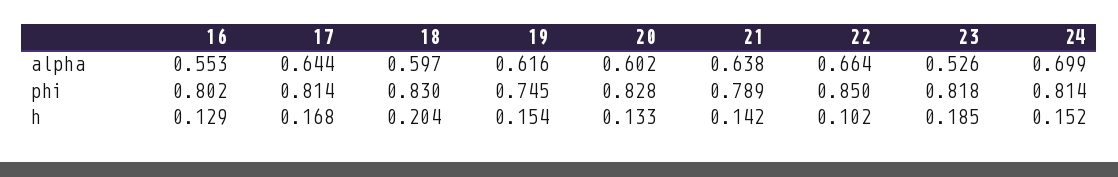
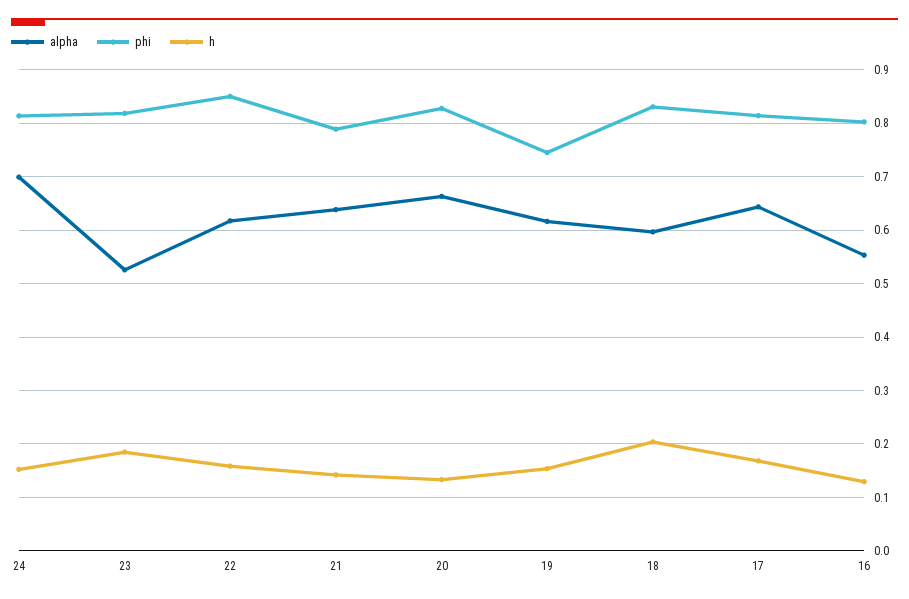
alpha, 20: 0.602 -> 0.66
alpha, 22: 0.664 -> 0.62
h, 22: 0.102 -> 0.16

